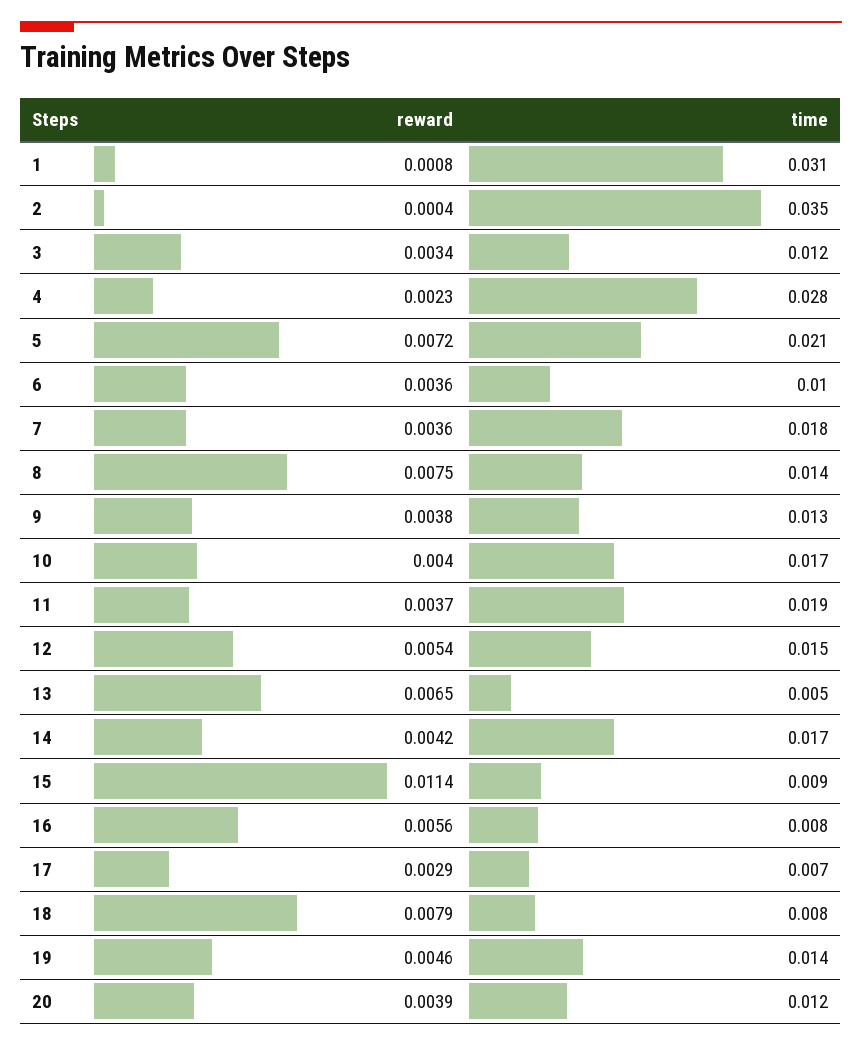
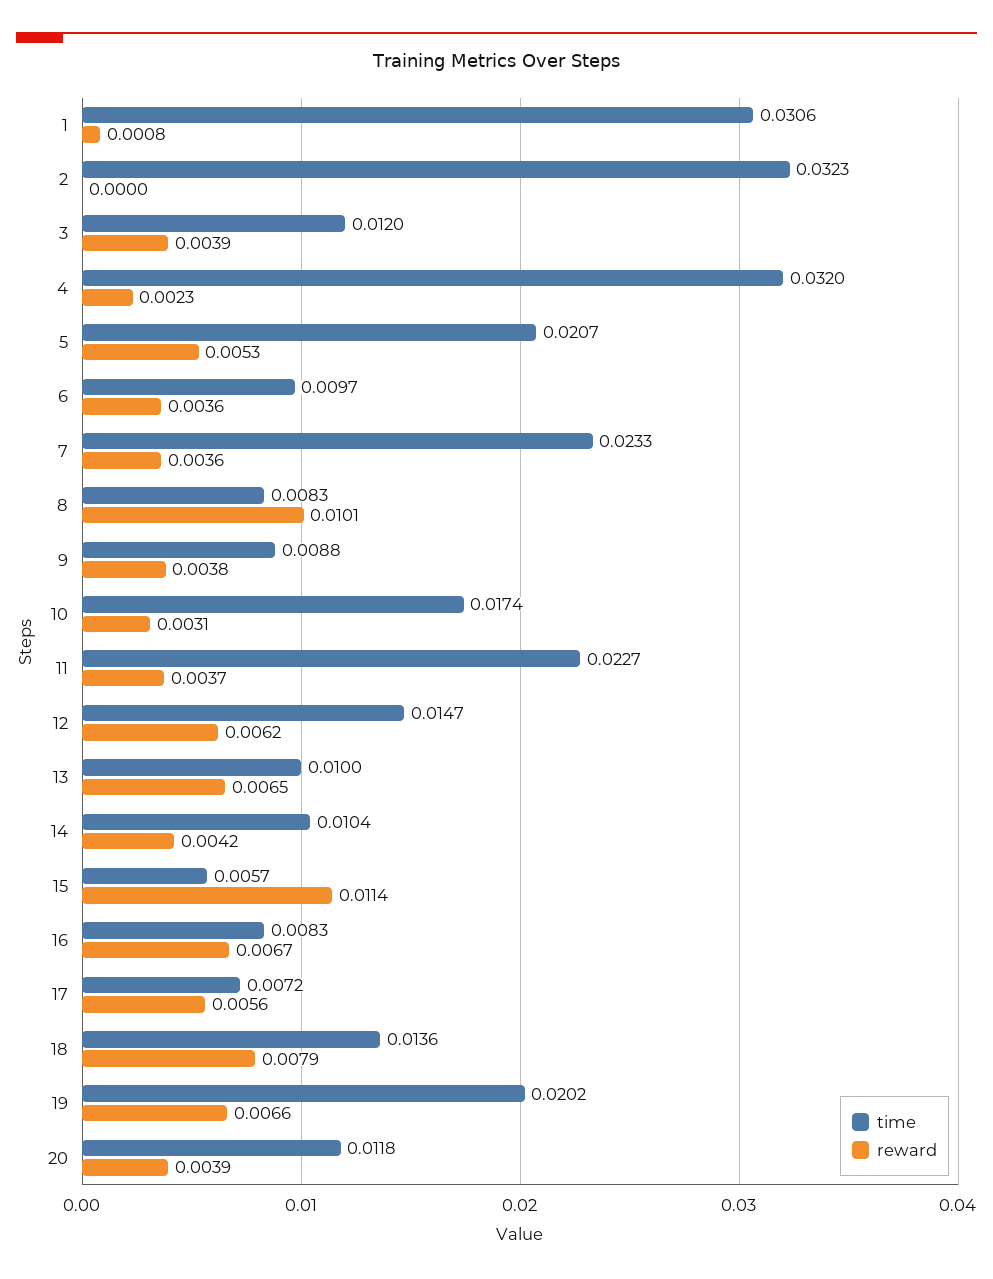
reward, 2: 0.0004 -> 0
time, 2: 0.035 -> 0.0323
reward, 3: 0.0034 -> 0.0039
time, 4: 0.028 -> 0.032
reward, 5: 0.0072 -> 0.0053
time, 7: 0.018 -> 0.0233
reward, 8: 0.0075 -> 0.0101
time, 8: 0.014 -> 0.0083
time, 9: 0.013 -> 0.0088
reward, 10: 0.004 -> 0.0031
time, 11: 0.019 -> 0.0227
reward, 12: 0.0054 -> 0.0062
time, 13: 0.005 -> 0.01
time, 14: 0.017 -> 0.0104
time, 15: 0.009 -> 0.0057
reward, 16: 0.0056 -> 0.0067
reward, 17: 0.0029 -> 0.0056
time, 18: 0.008 -> 0.0136
reward, 19: 0.0046 -> 0.0066
time, 19: 0.014 -> 0.0202

